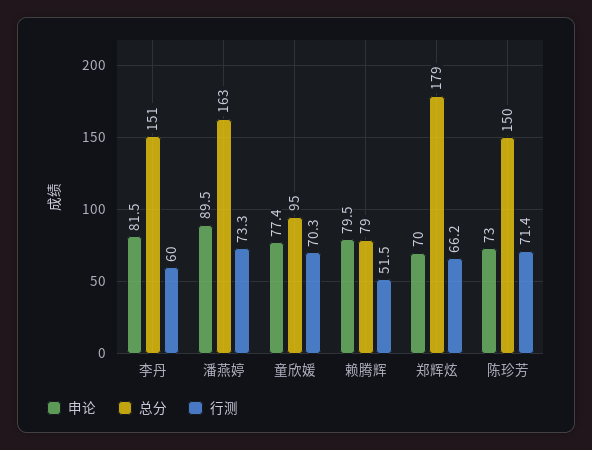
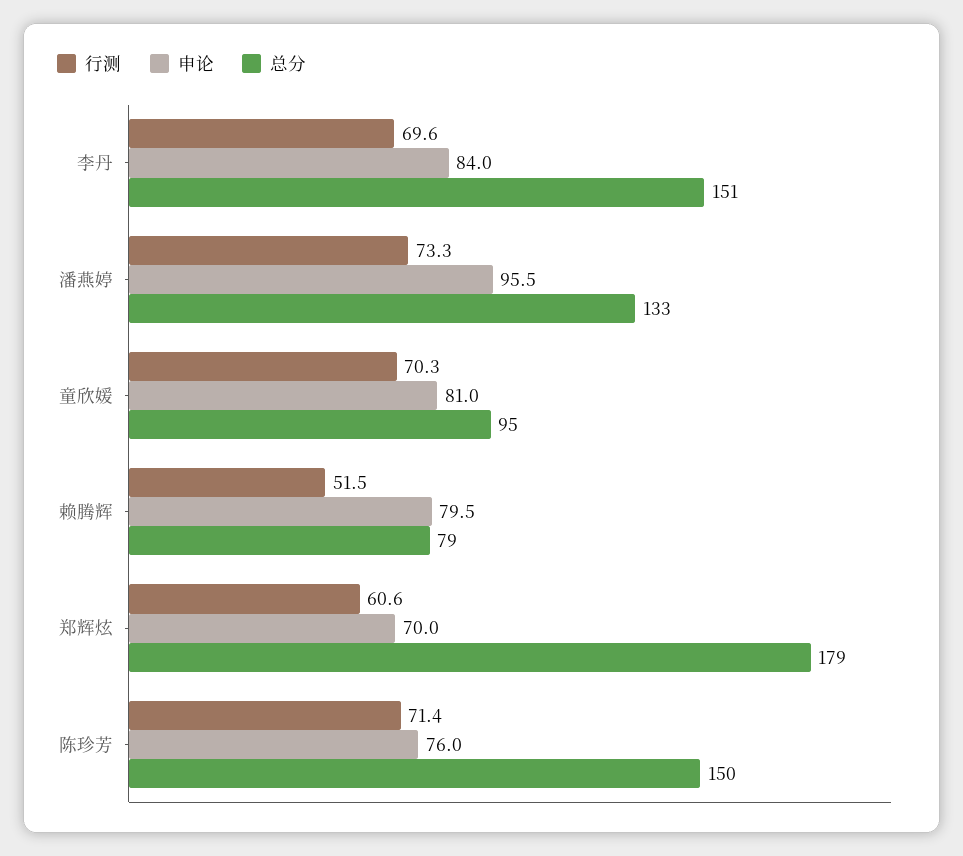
申论, 李丹: 81.5 -> 84
行测, 李丹: 60 -> 69.6
申论, 潘燕婷: 89.5 -> 95.5
总分, 潘燕婷: 163 -> 133
申论, 童欣媛: 77.4 -> 81
行测, 郑辉炫: 66.2 -> 60.6
申论, 陈珍芳: 73 -> 76

